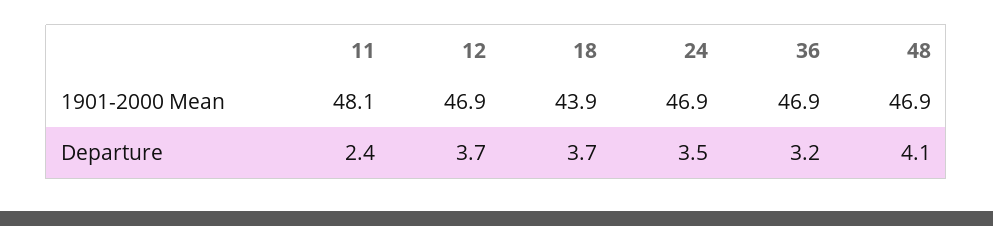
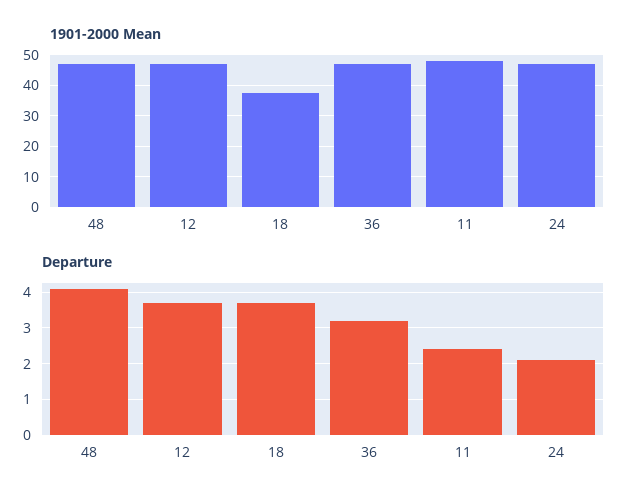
1901-2000 Mean, 18: 43.9 -> 38
Departure, 24: 3.5 -> 2

